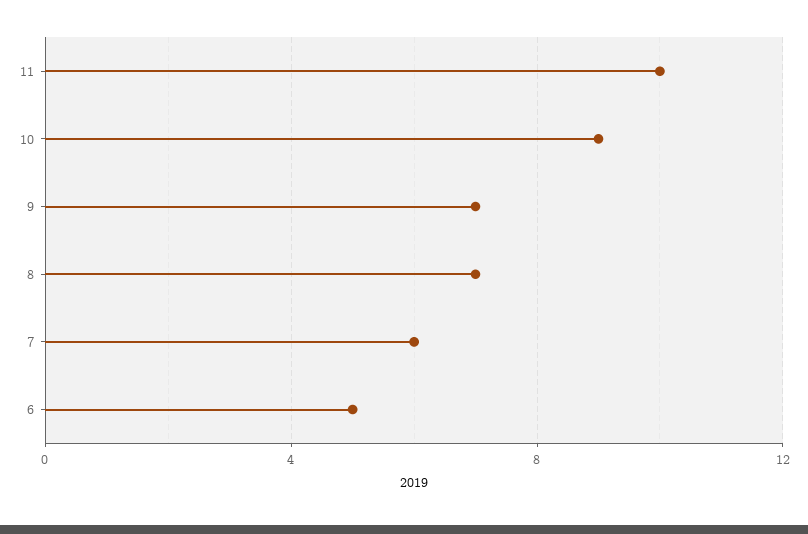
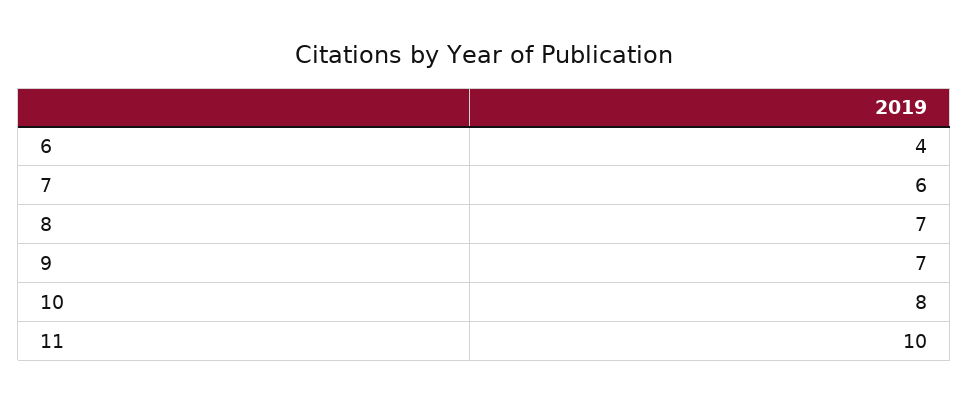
10: 9 -> 8
6: 5 -> 4

